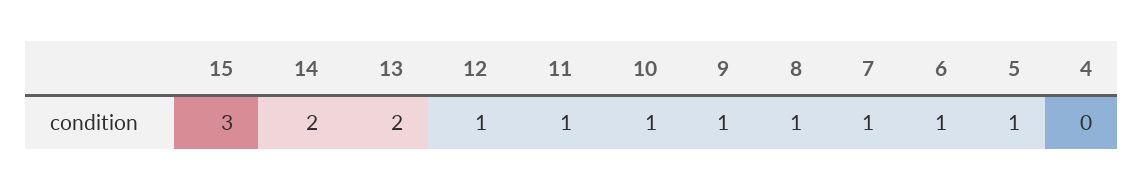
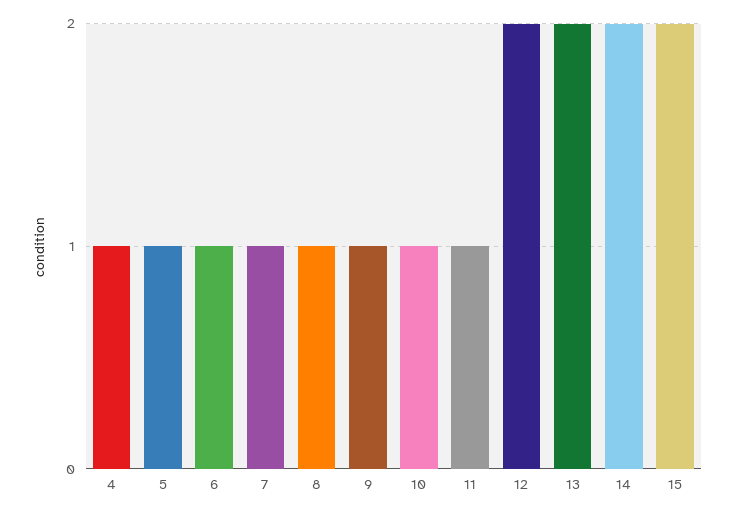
15: 3 -> 2
12: 1 -> 2
4: 0 -> 1

